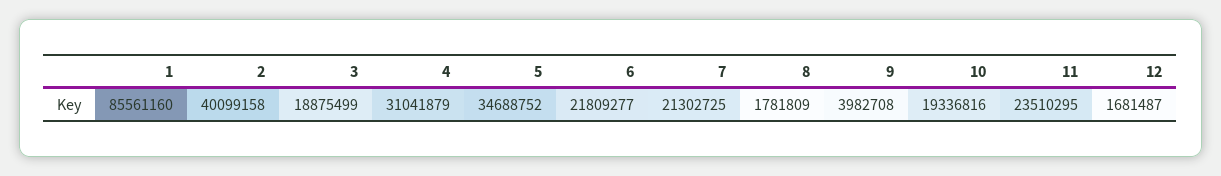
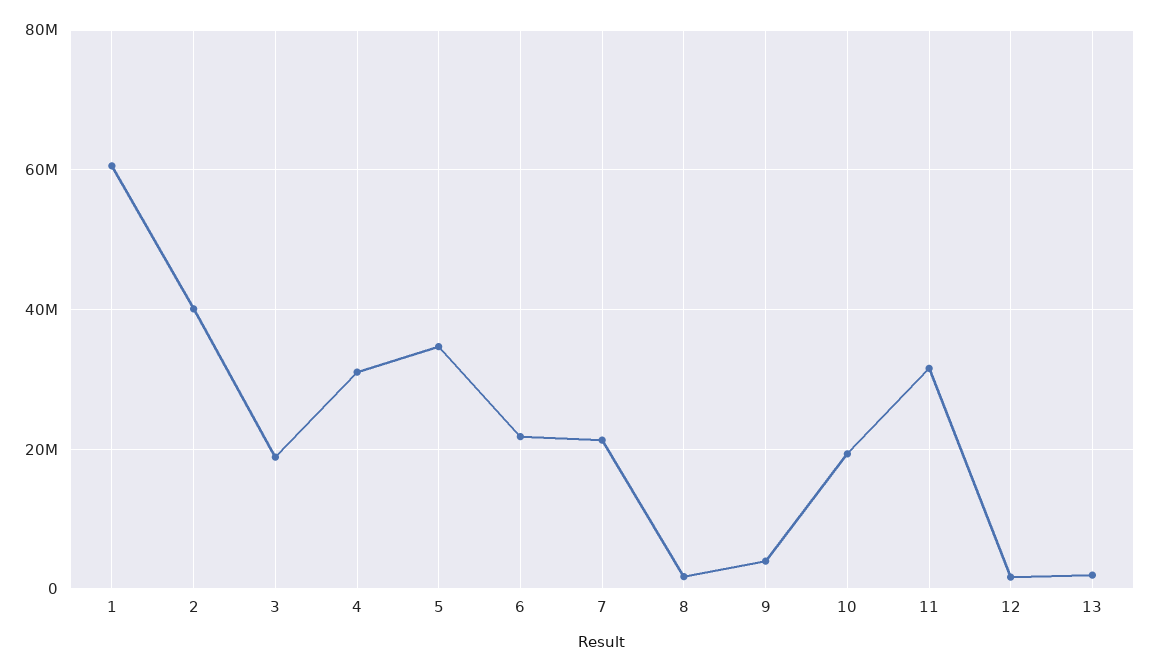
1: 85561160 -> 60000000
11: 23510295 -> 32000000
13: none -> 2000000

